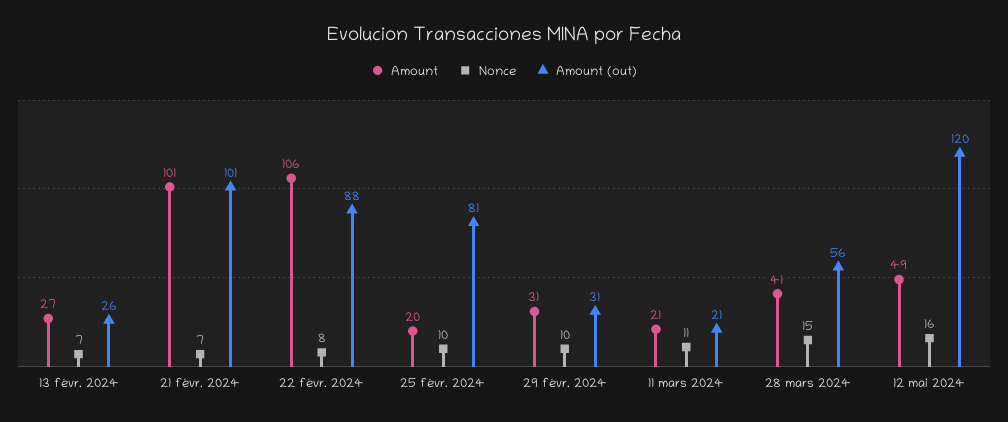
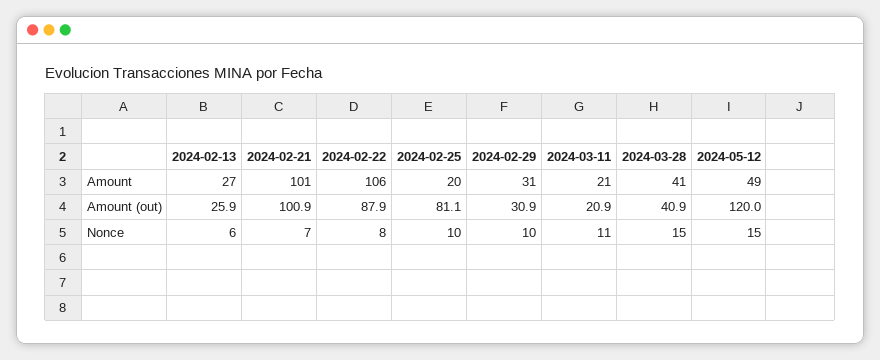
Nonce, 13 févr. 2024: 7 -> 6
Amount (out), 28 mars 2024: 56 -> 40.9
Nonce, 12 mai 2024: 16 -> 15

